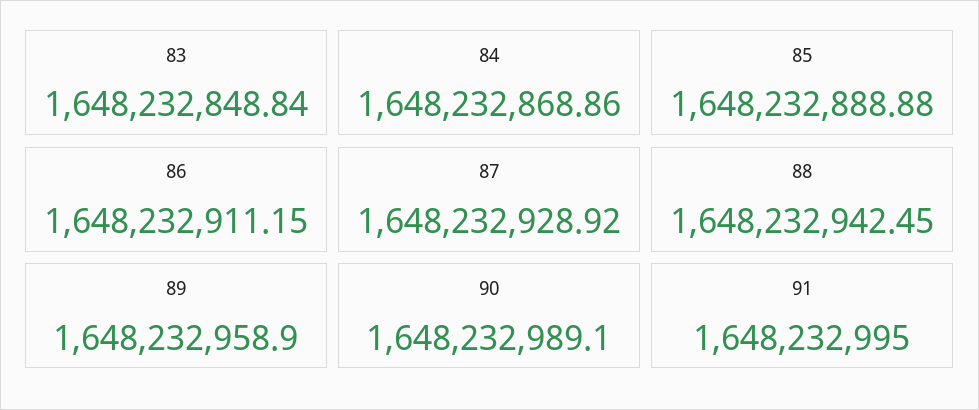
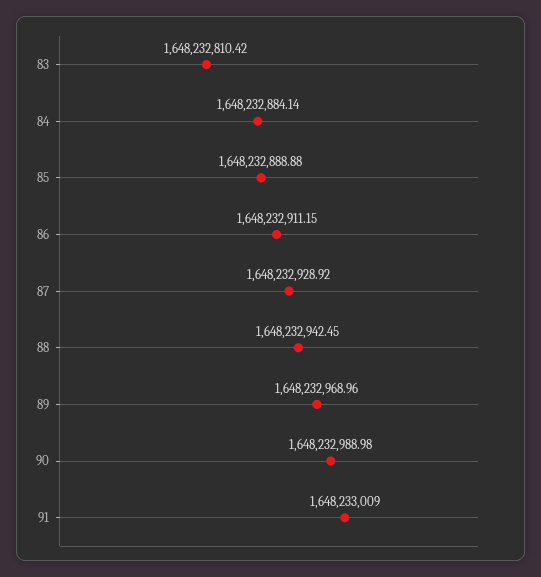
83: 1648232848.84 -> 1648232810.42
84: 1648232868.86 -> 1648232884.14
89: 1648232958.9 -> 1648232968.96
90: 1648232989.1 -> 1648232988.98
91: 1648232995 -> 1648233009

